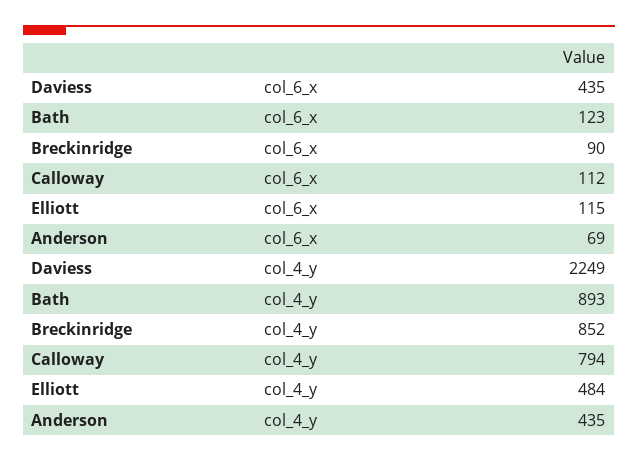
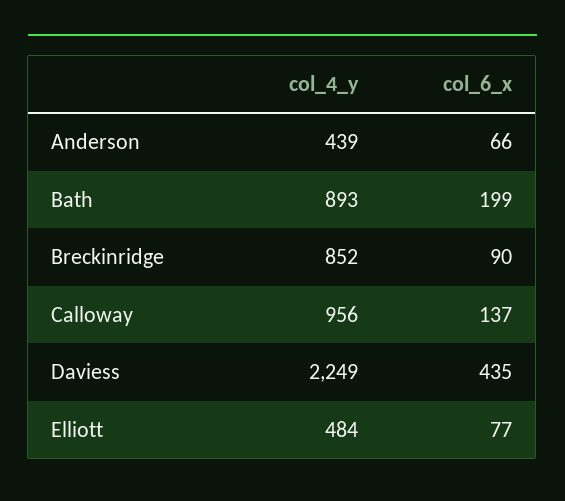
Bath, col_6_x: 123 -> 199
Calloway, col_6_x: 112 -> 137
Elliott, col_6_x: 115 -> 77
Anderson, col_6_x: 69 -> 66
Calloway, col_4_y: 794 -> 956
Anderson, col_4_y: 435 -> 439

